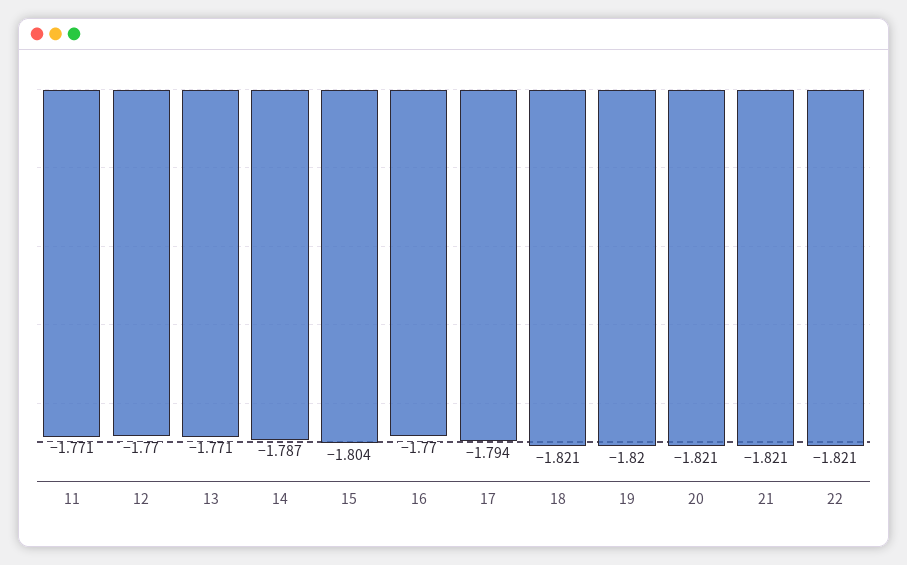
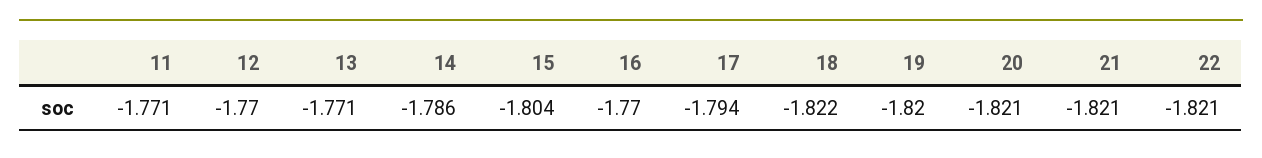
14: -1.787 -> -1.786
18: -1.821 -> -1.822

